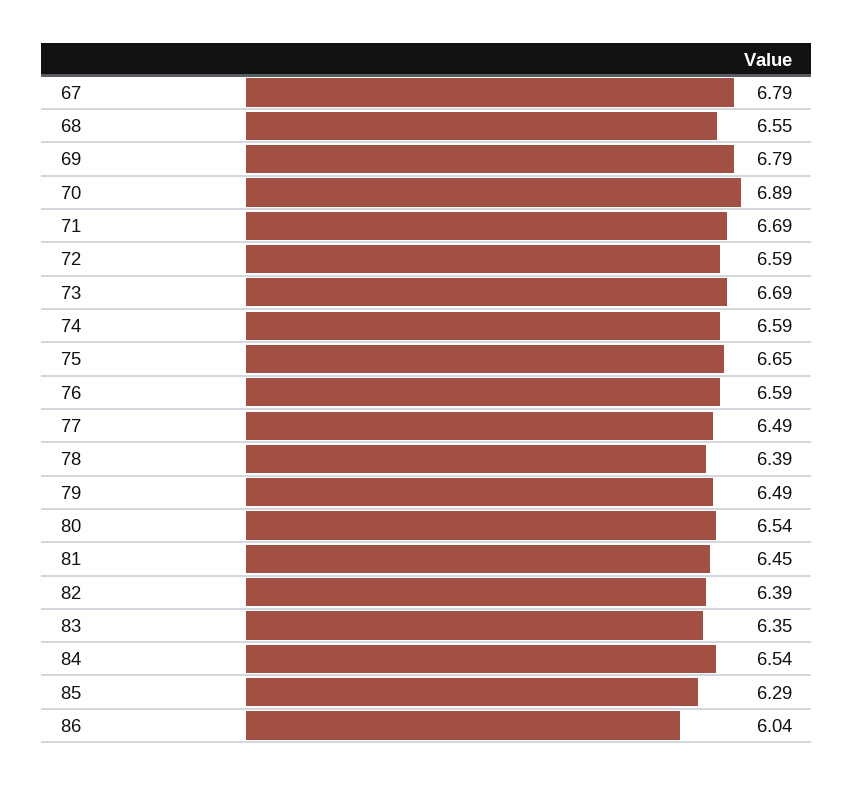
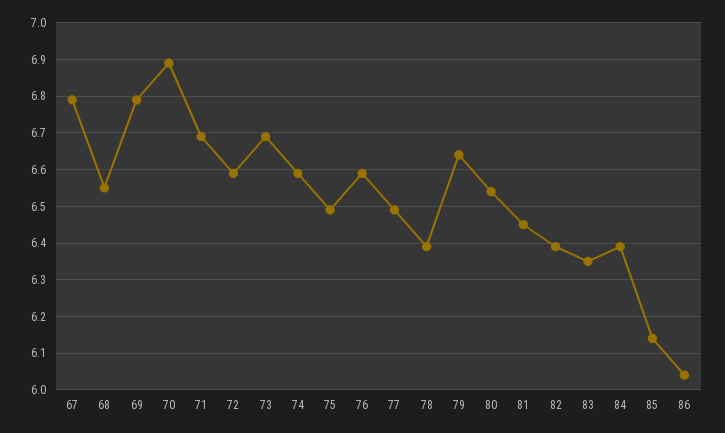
75: 6.65 -> 6.5
79: 6.49 -> 6.65
84: 6.54 -> 6.4
85: 6.29 -> 6.15

